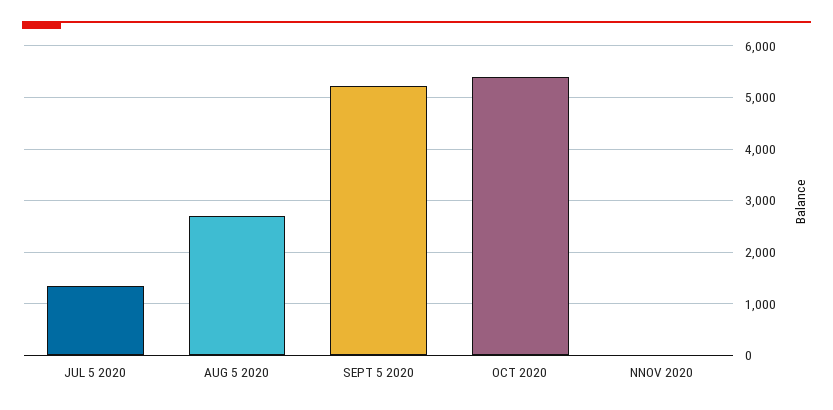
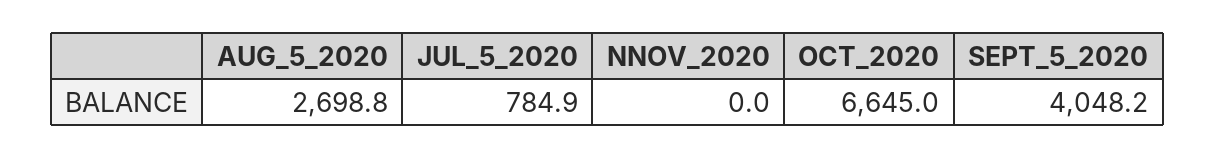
JUL 5 2020: 1400 -> 784.9
SEPT 5 2020: 5200 -> 4048.2
OCT 2020: 5400 -> 6645

